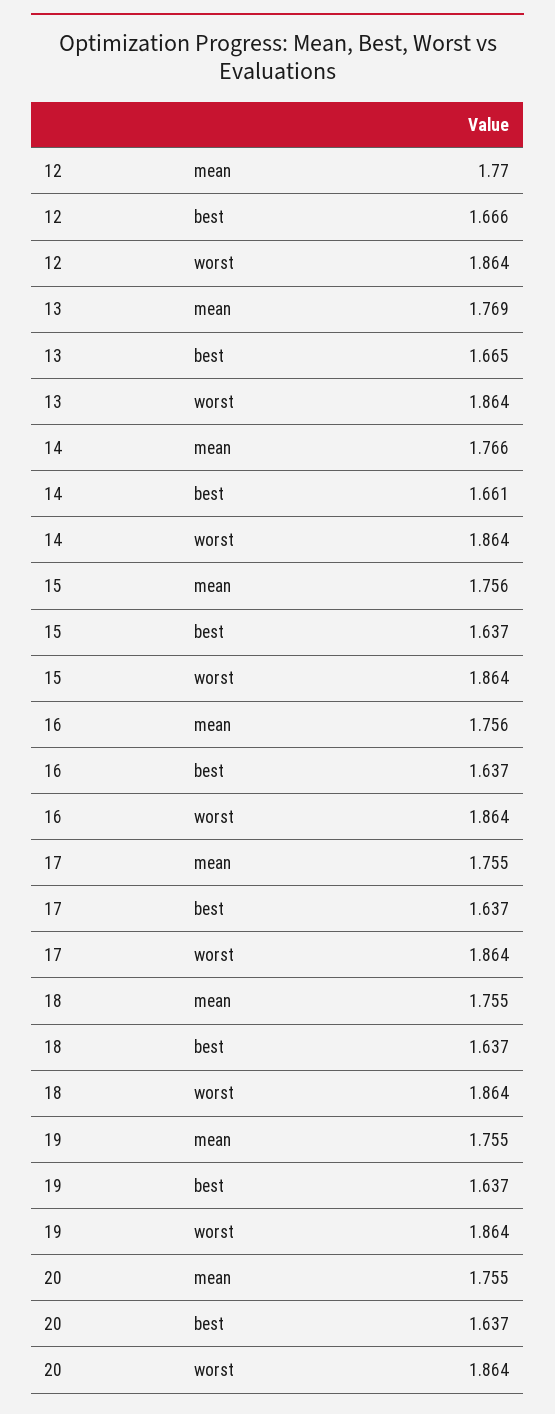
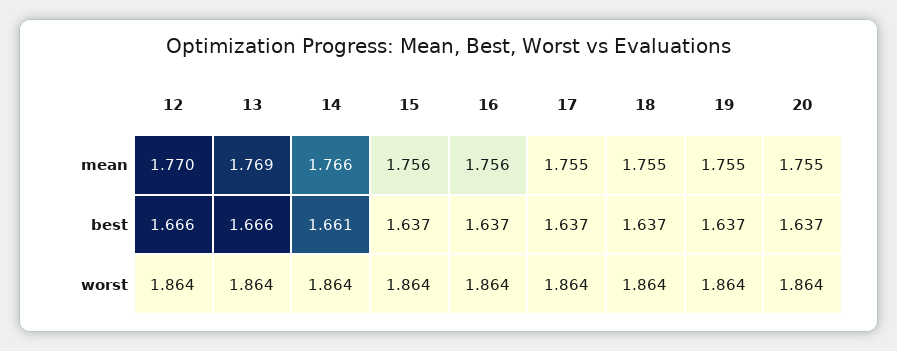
13, best: 1.665 -> 1.666

